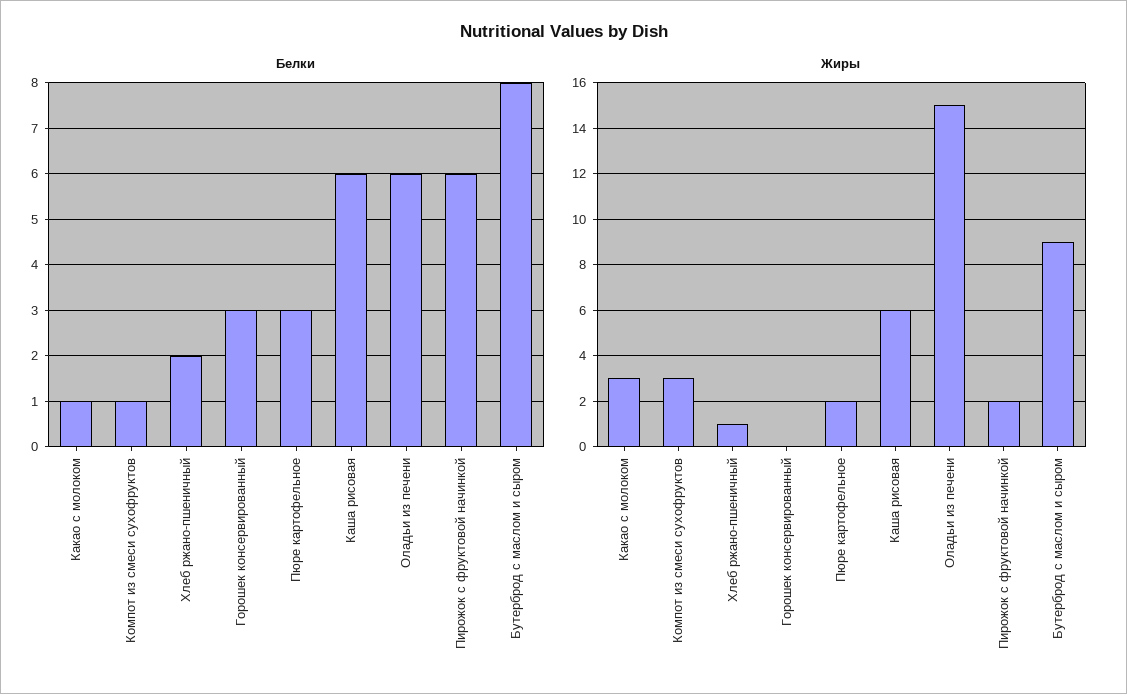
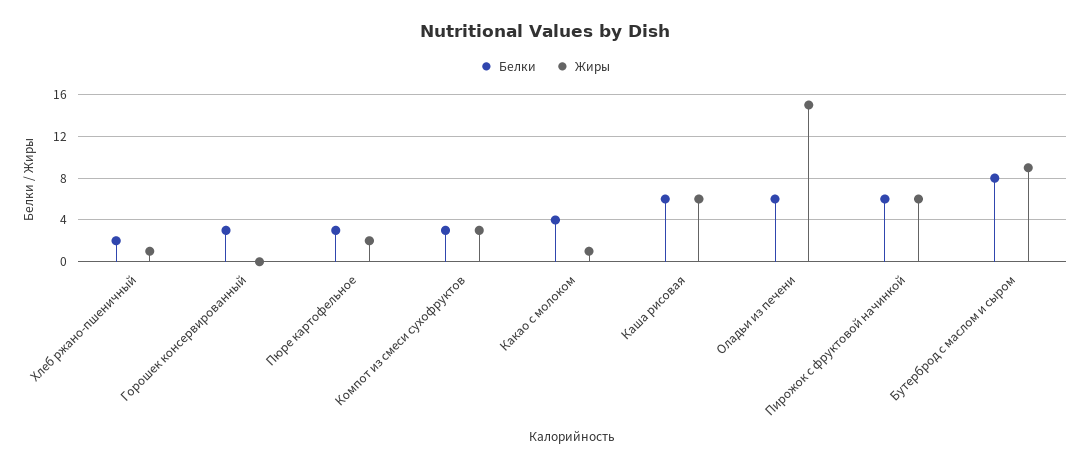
Белки, Какао с молоком: 1 -> 4
Белки, Компот из смеси сухофруктов: 1 -> 3
Жиры, Какао с молоком: 3 -> 1
Жиры, Пирожок с фруктовой начинкой: 2 -> 6

